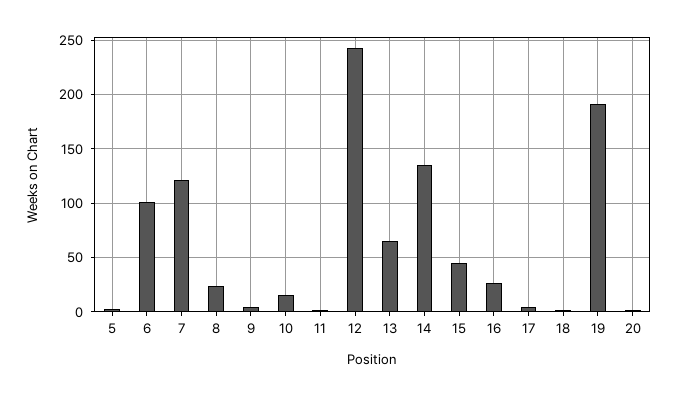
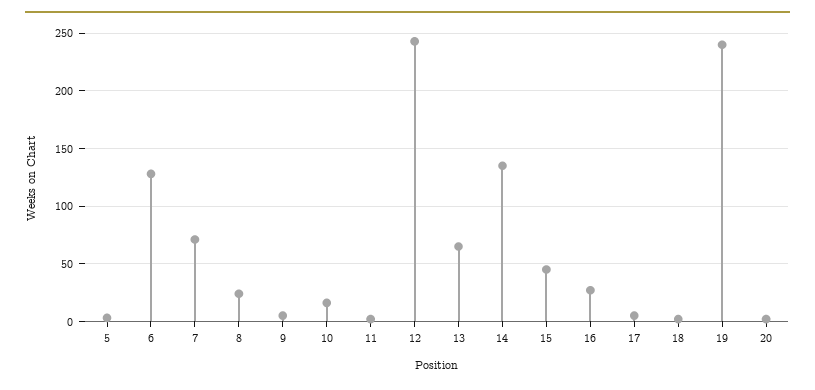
6: 100 -> 130
7: 120 -> 70
19: 190 -> 240

